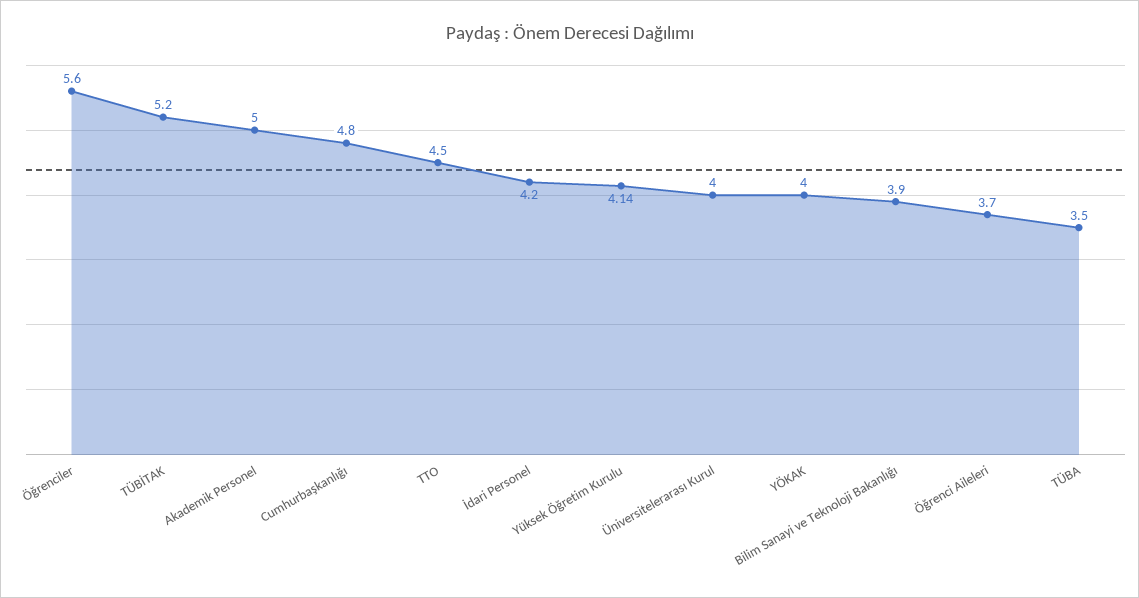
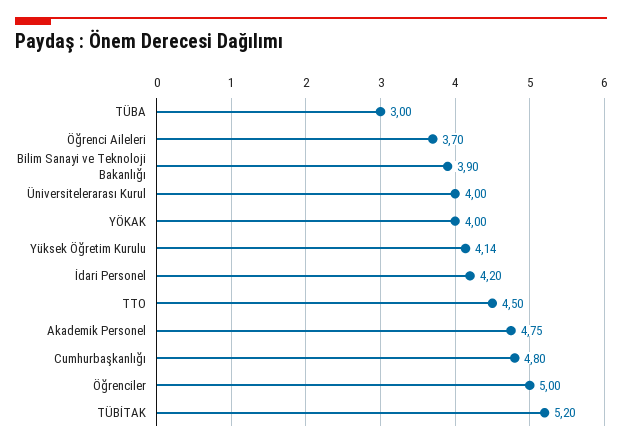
Öğrenciler: 5.6 -> 5
Akademik Personel: 5 -> 4.75
TÜBA: 3.5 -> 3

